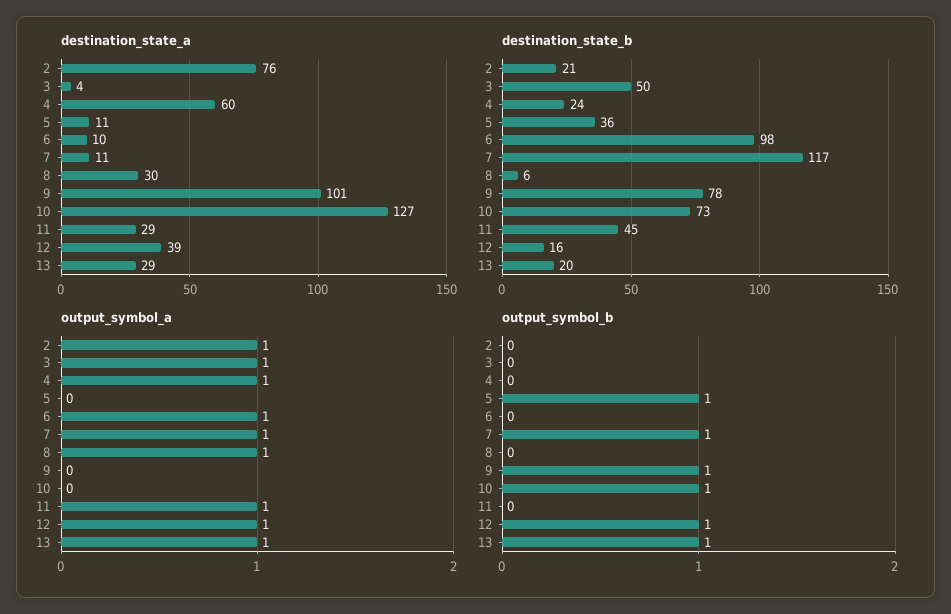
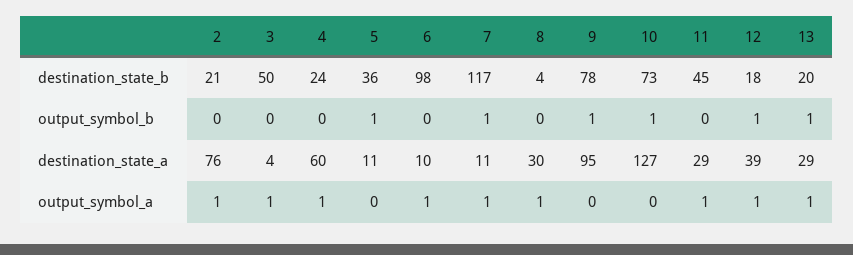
destination_state_a, 9: 101 -> 95
destination_state_b, 8: 6 -> 4
destination_state_b, 12: 16 -> 18

